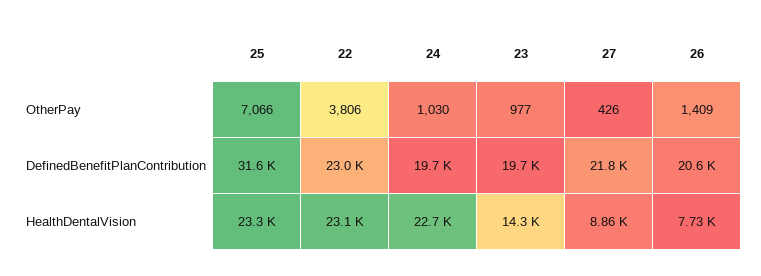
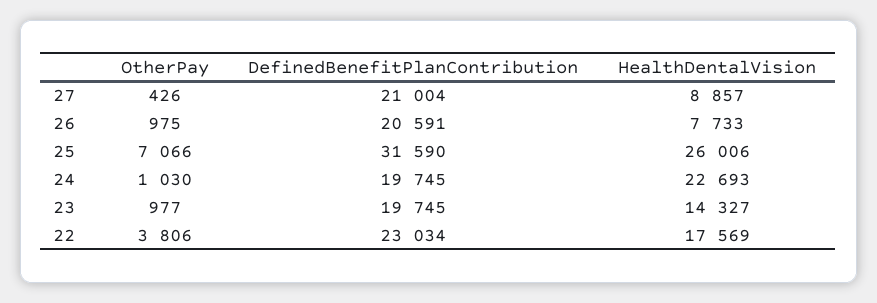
26, OtherPay: 1409 -> 975
27, DefinedBenefitPlanContribution: 21800 -> 21004
25, HealthDentalVision: 23300 -> 26006
22, HealthDentalVision: 23100 -> 17569

